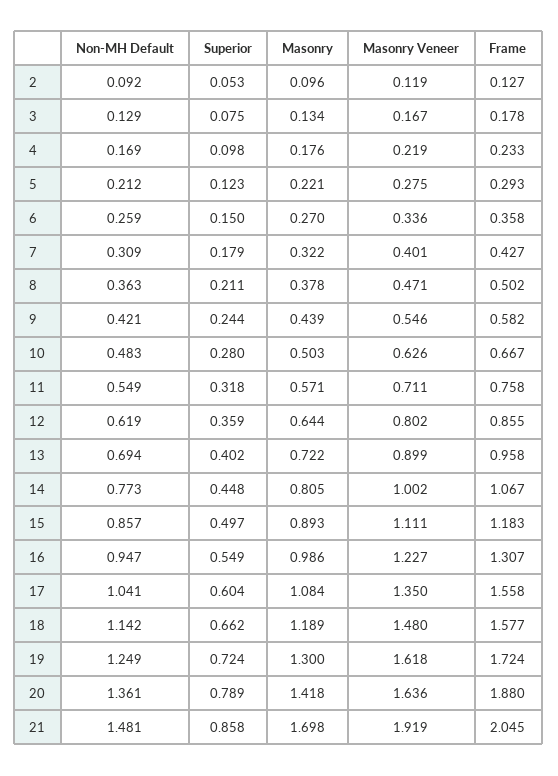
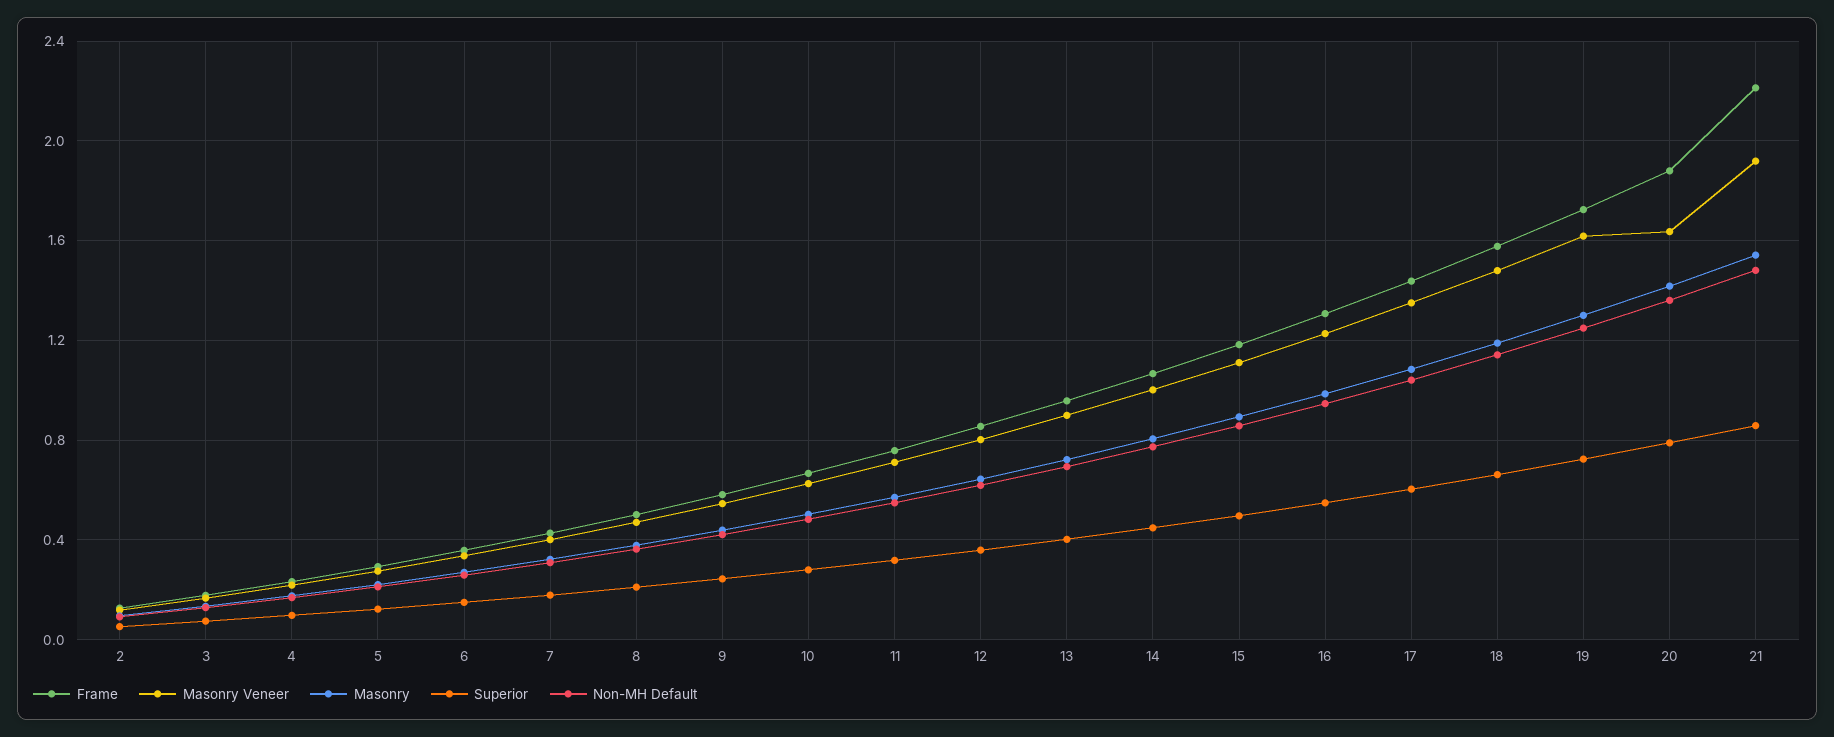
Frame, 17: 1.558 -> 1.45
Masonry, 21: 1.698 -> 1.55
Frame, 21: 2.045 -> 2.2

